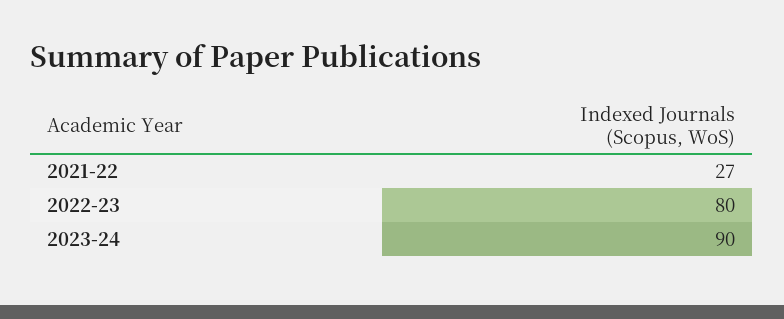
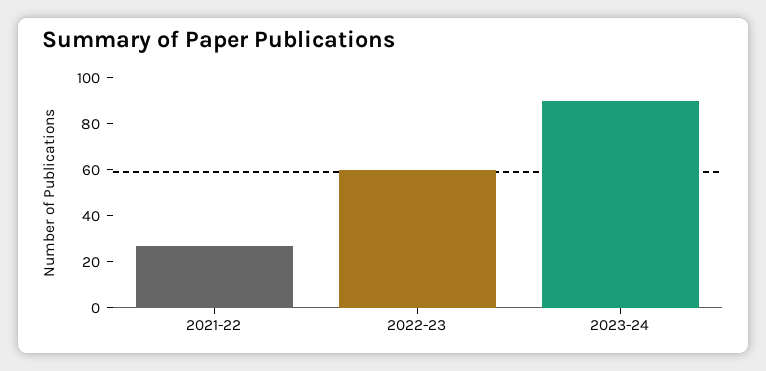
2022-23: 80 -> 60

